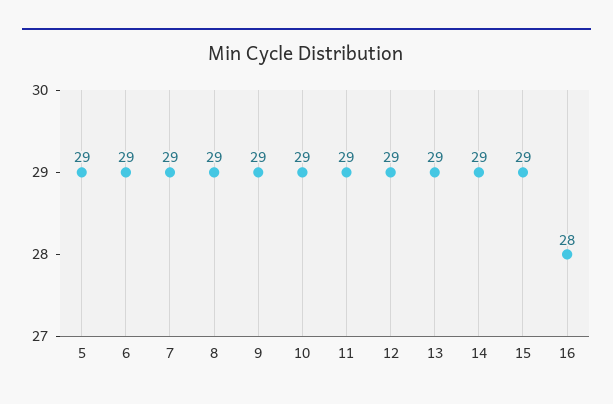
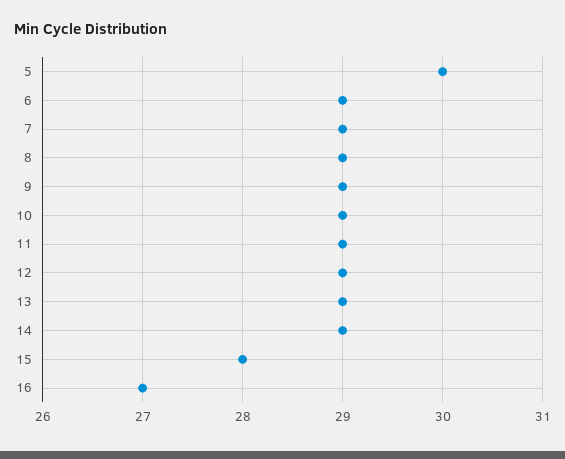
5: 29 -> 30
15: 29 -> 28
16: 28 -> 27

